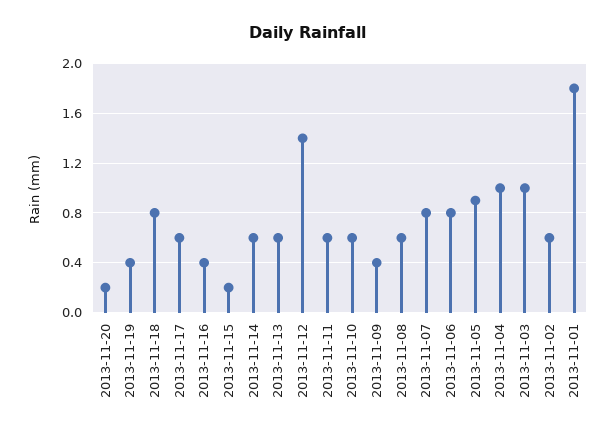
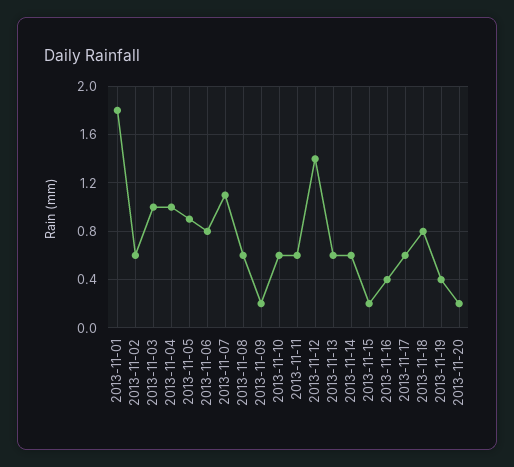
2013-11-09: 0.4 -> 0.2
2013-11-07: 0.8 -> 1.1

